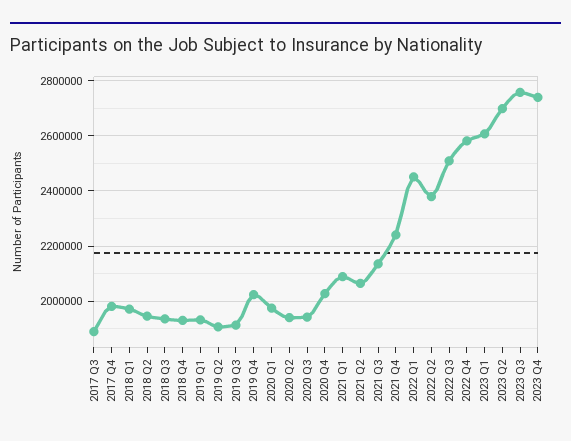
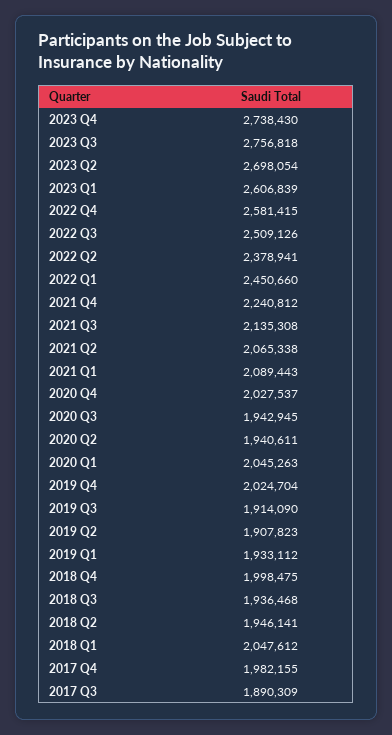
2018 Q1: 1975000 -> 2047612
2018 Q4: 1925000 -> 1998475
2020 Q1: 1975000 -> 2045263

